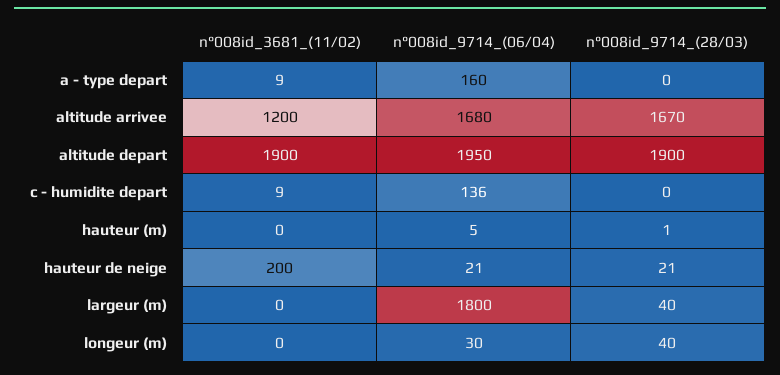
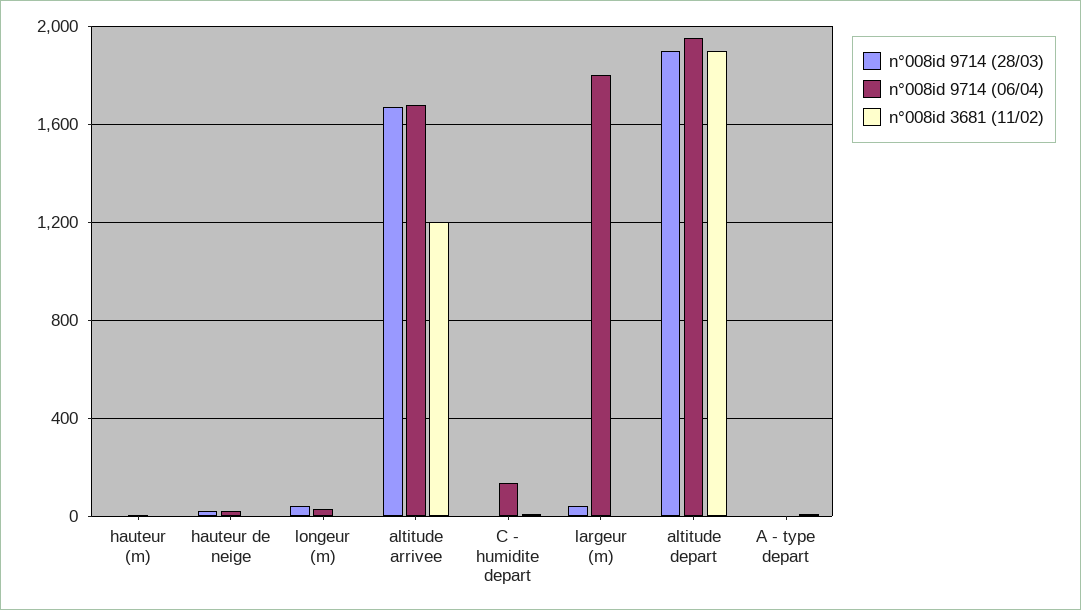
n°008id_9714_(06/04), a - type depart: 160 -> 0
n°008id_3681_(11/02), hauteur de neige: 200 -> 0

